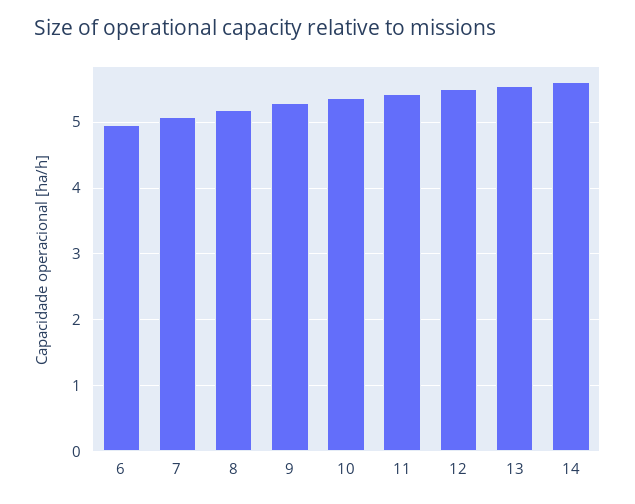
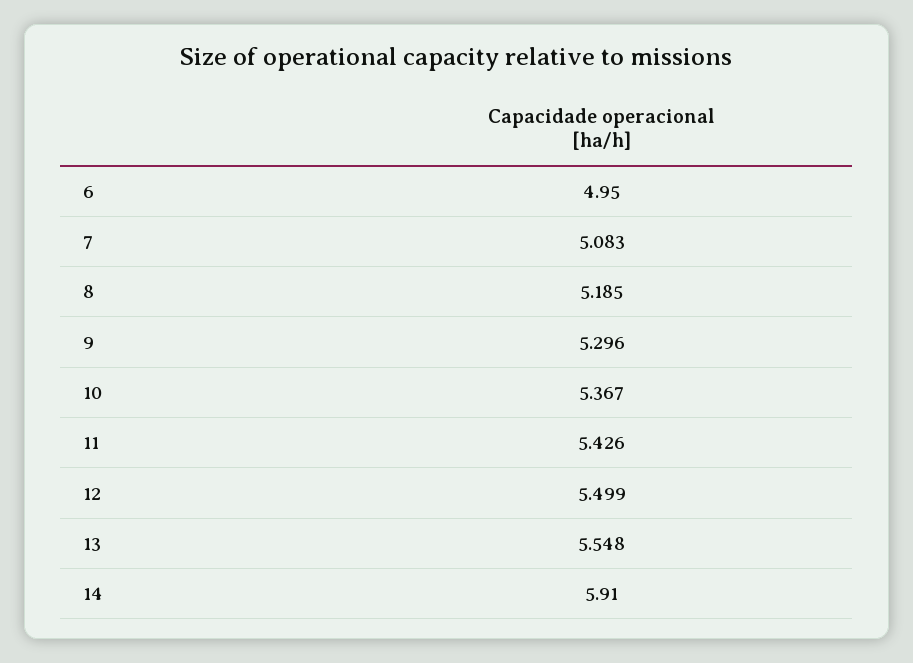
14: 5.6 -> 5.91

